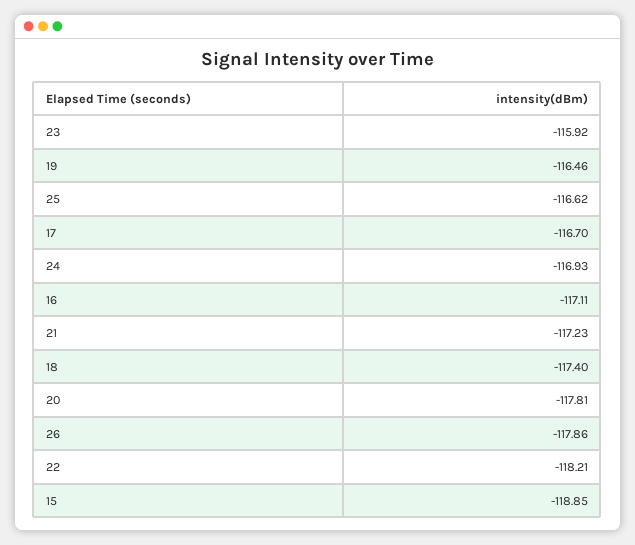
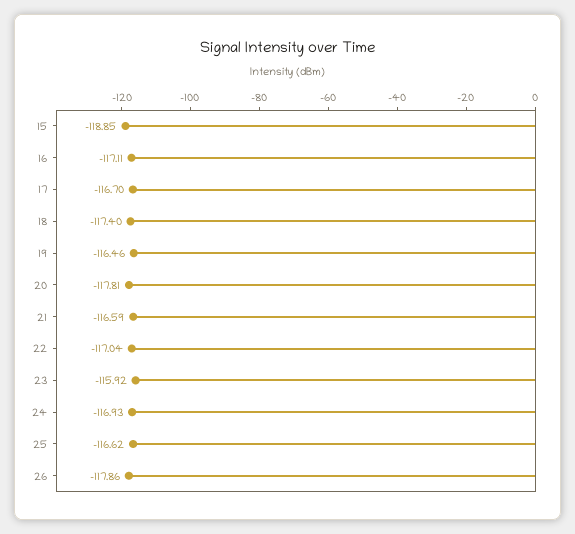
21: -117.23 -> -116.59
22: -118.21 -> -117.04

